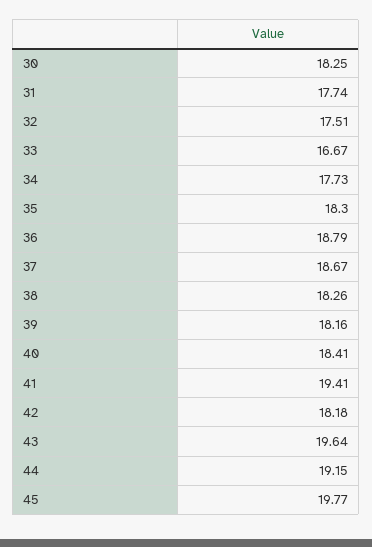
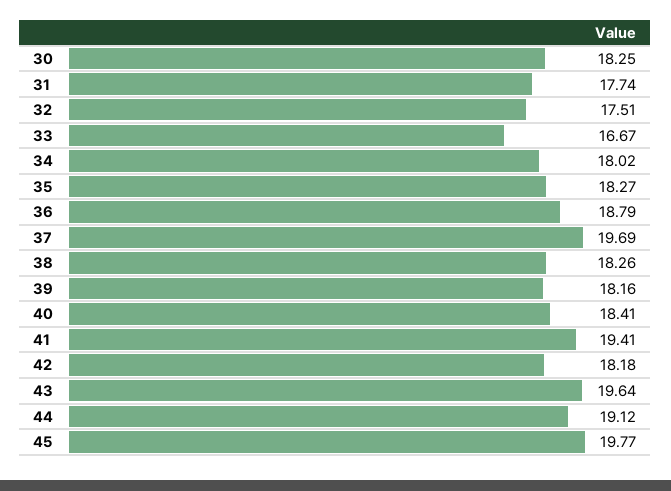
34: 17.73 -> 18.02
35: 18.3 -> 18.27
37: 18.67 -> 19.69
44: 19.15 -> 19.12

